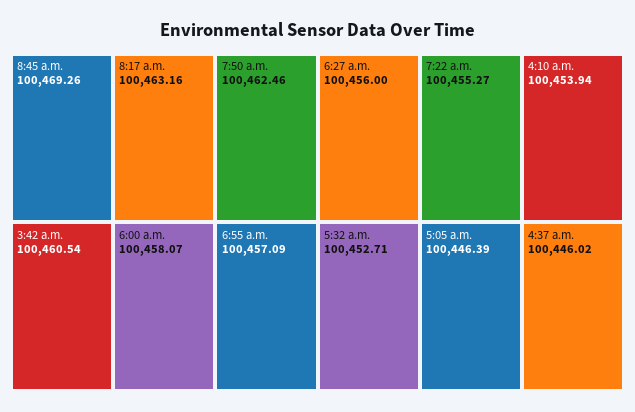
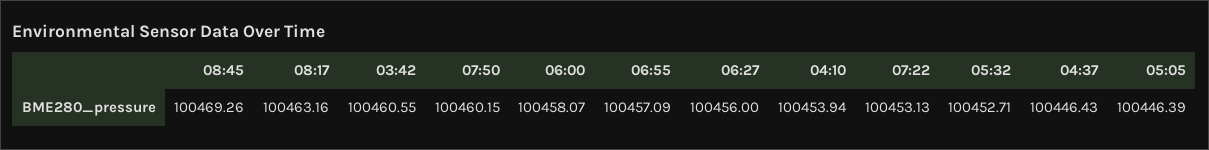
7:50 a.m.: 100462.46 -> 100460.15
3:42 a.m.: 100460.54 -> 100460.55
7:22 a.m.: 100455.27 -> 100453.13
4:37 a.m.: 100446.02 -> 100446.43

